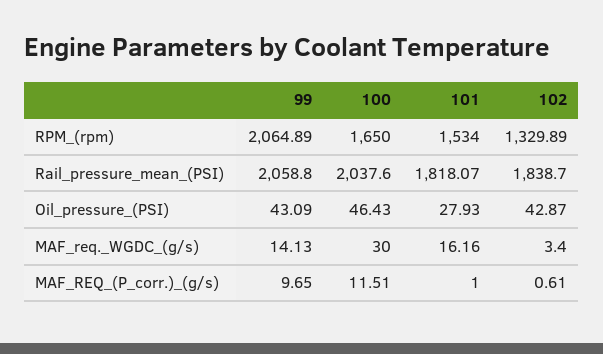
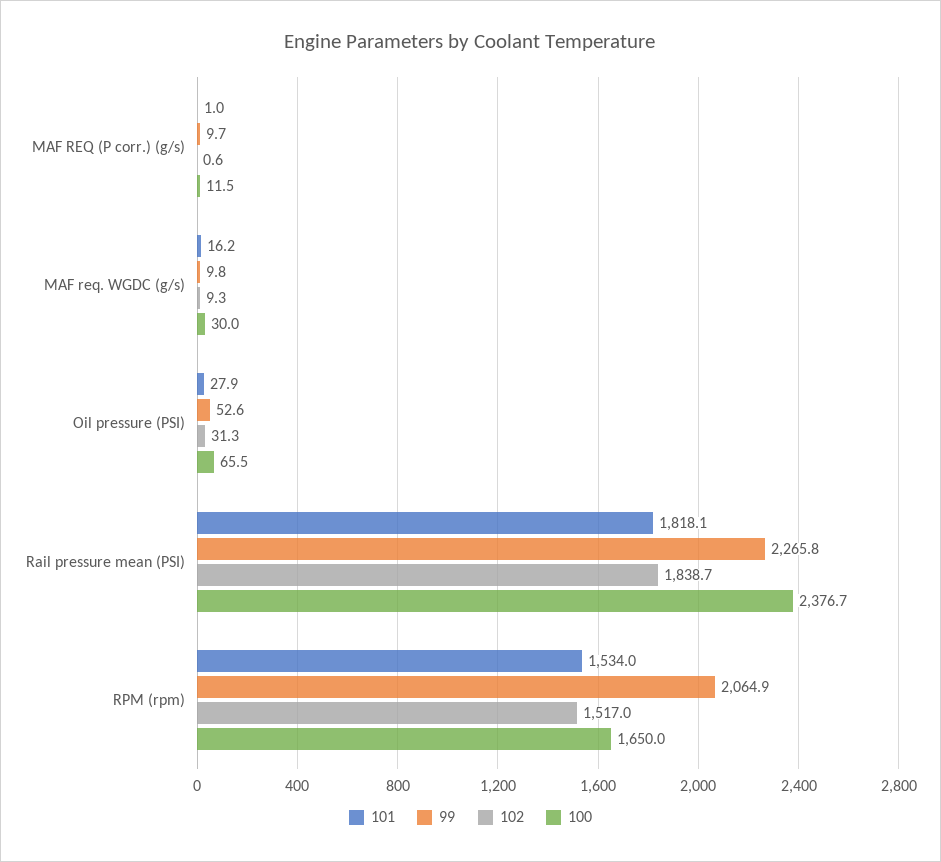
102, RPM_(rpm): 1329.89 -> 1517
99, Rail_pressure_mean_(PSI): 2058.8 -> 2265.8
100, Rail_pressure_mean_(PSI): 2037.6 -> 2376.7
99, Oil_pressure_(PSI): 43.09 -> 52.6
100, Oil_pressure_(PSI): 46.43 -> 65.5
102, Oil_pressure_(PSI): 42.87 -> 31.3
99, MAF_req._WGDC_(g/s): 14.13 -> 9.8
102, MAF_req._WGDC_(g/s): 3.4 -> 9.3

